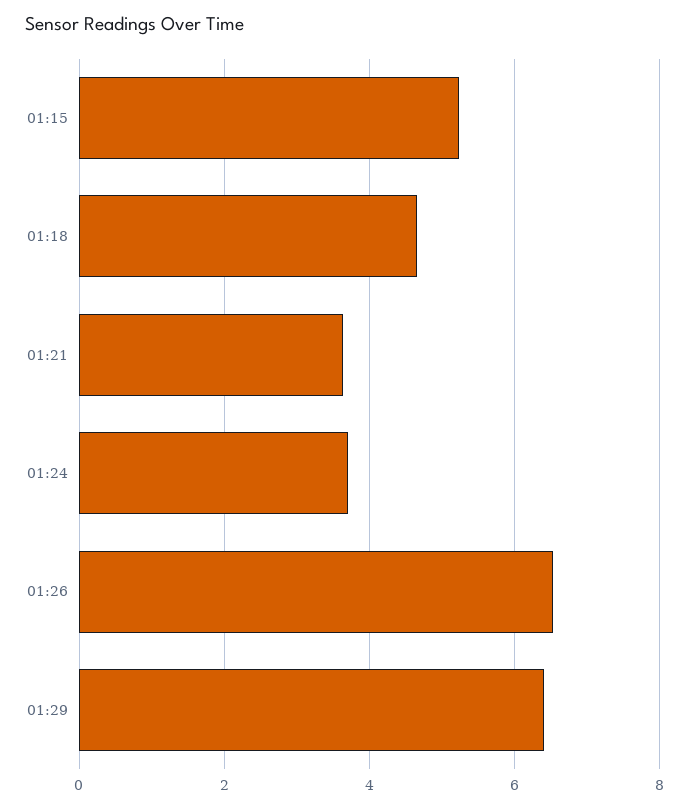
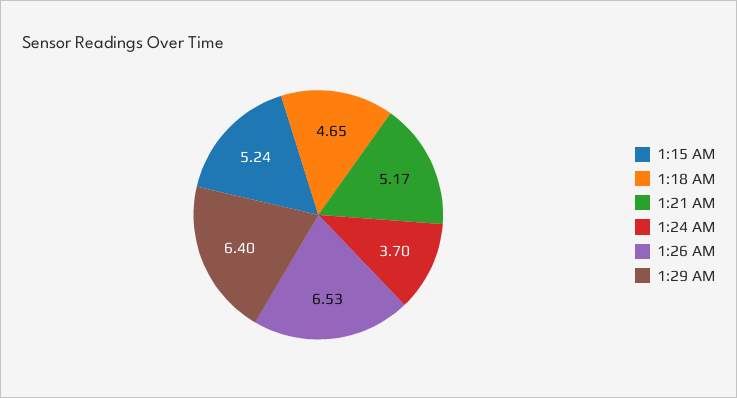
01:21: 3.6 -> 5.17

